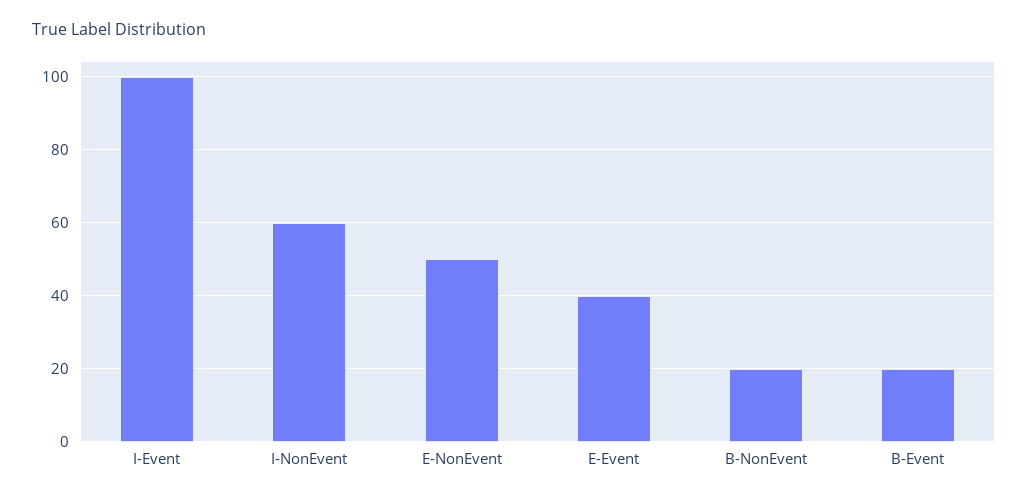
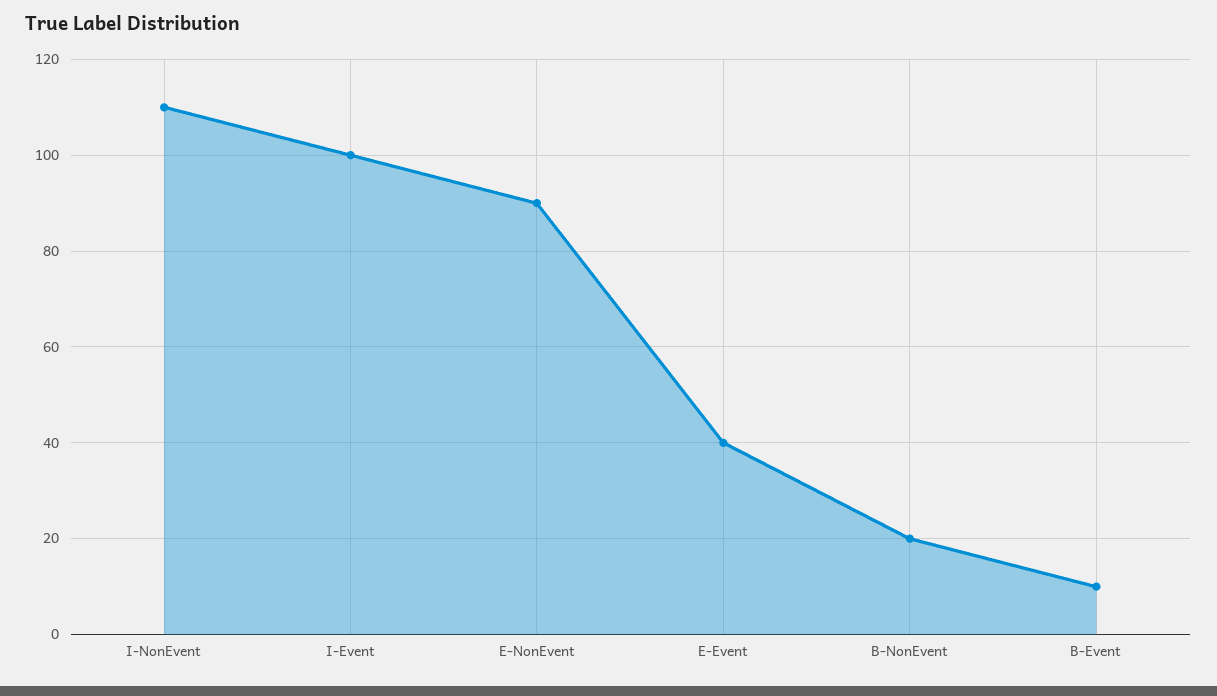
I-NonEvent: 60 -> 110
E-NonEvent: 50 -> 90
B-Event: 20 -> 10

